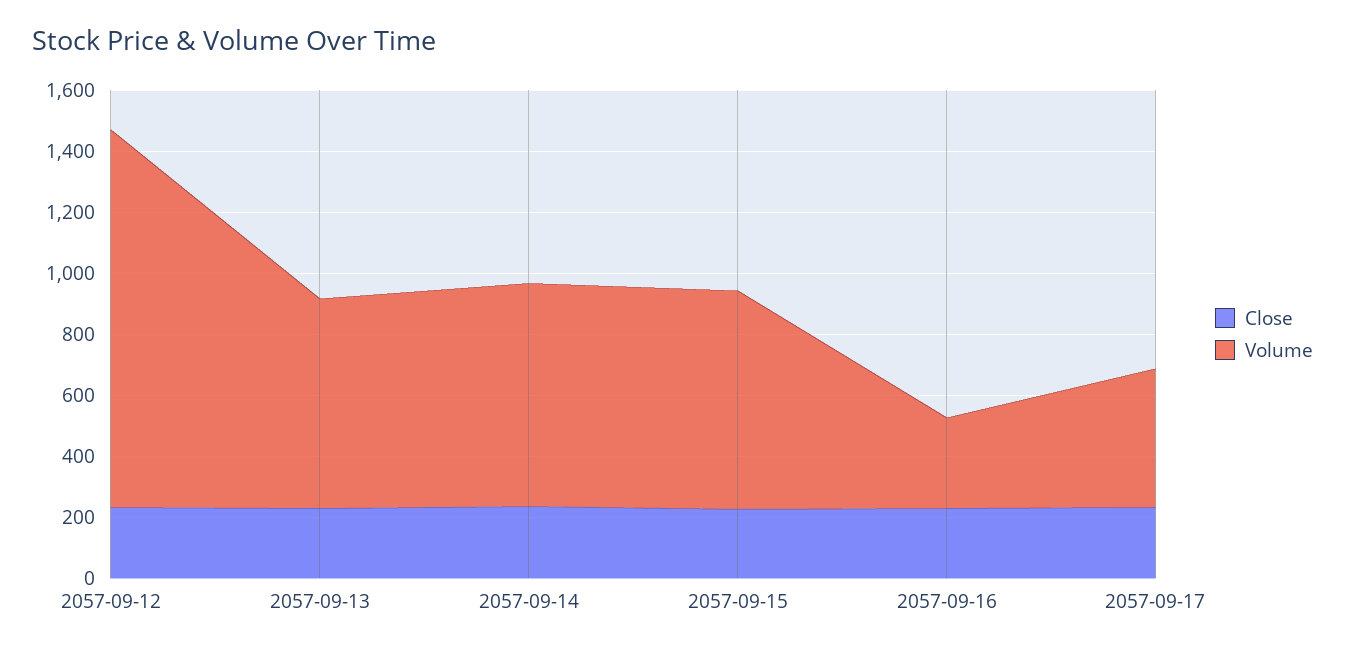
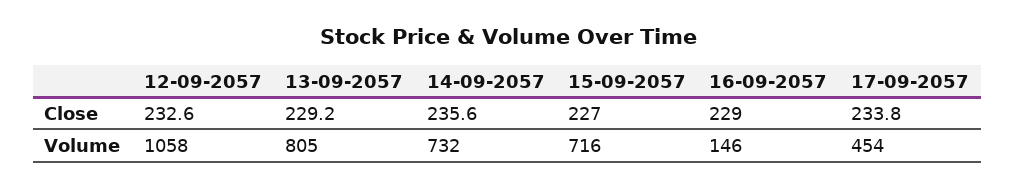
Volume, 2057-09-12: 1250 -> 1058
Volume, 2057-09-13: 700 -> 805
Volume, 2057-09-16: 300 -> 146

